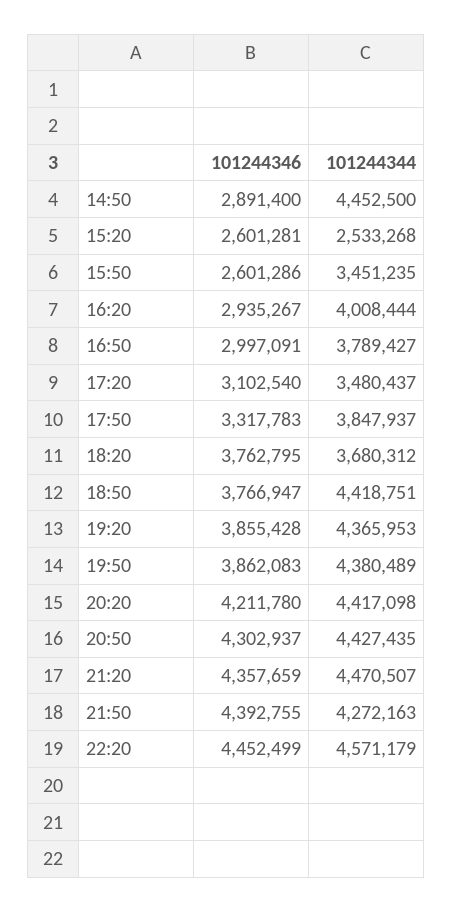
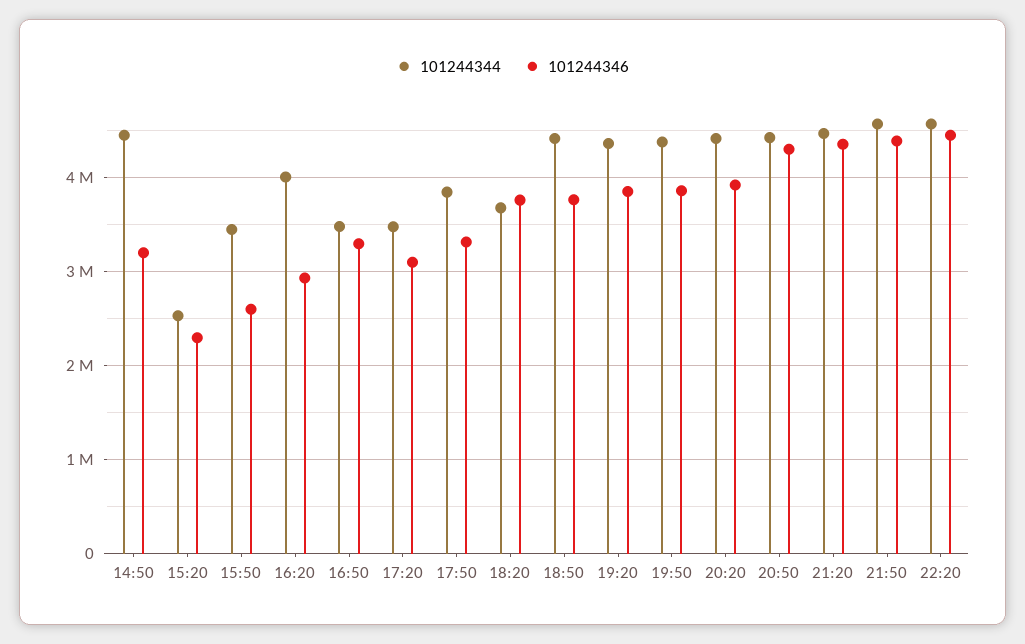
101244346, 14:50: 2891400 -> 3200000
101244346, 15:20: 2601281 -> 2300000
101244346, 16:50: 2997091 -> 3300000
101244344, 16:50: 3789427 -> 3500000
101244346, 20:20: 4211780 -> 3900000
101244344, 21:50: 4272163 -> 4600000

